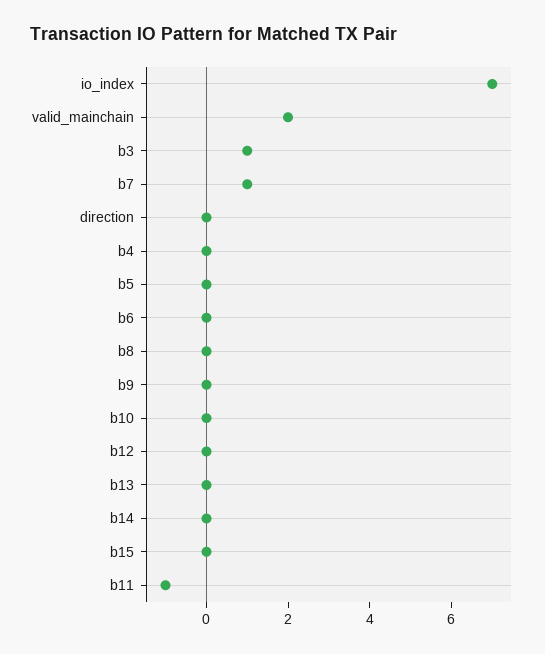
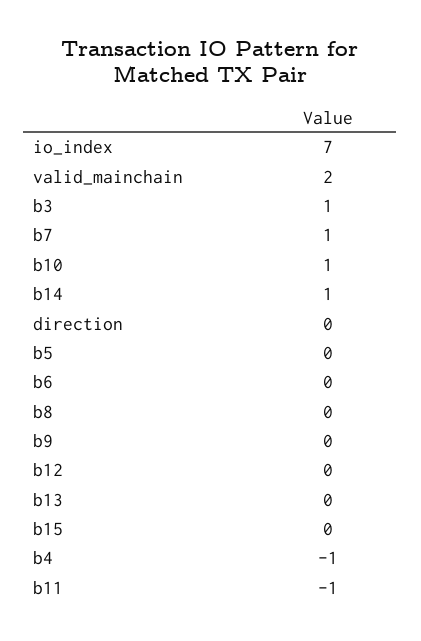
b4: 0 -> -1
b10: 0 -> 1
b14: 0 -> 1

